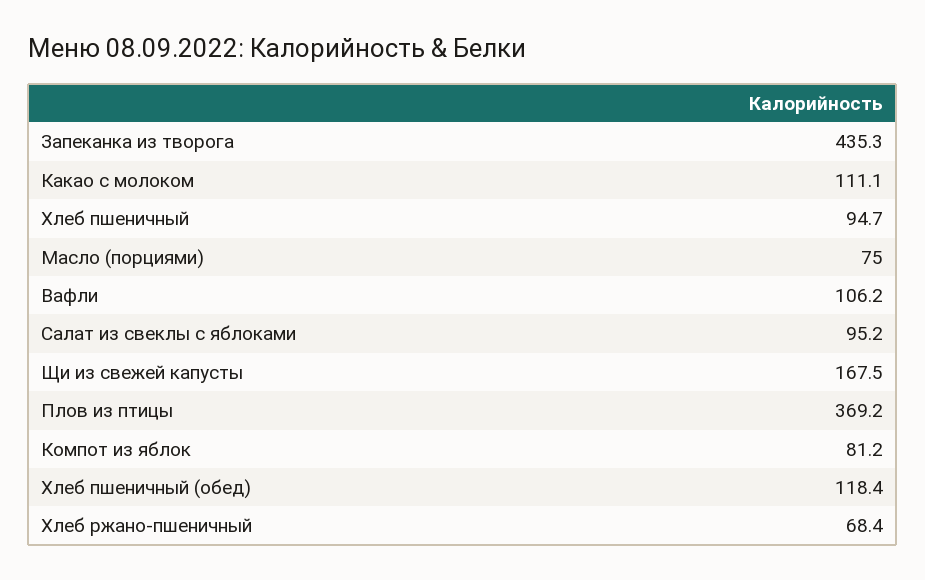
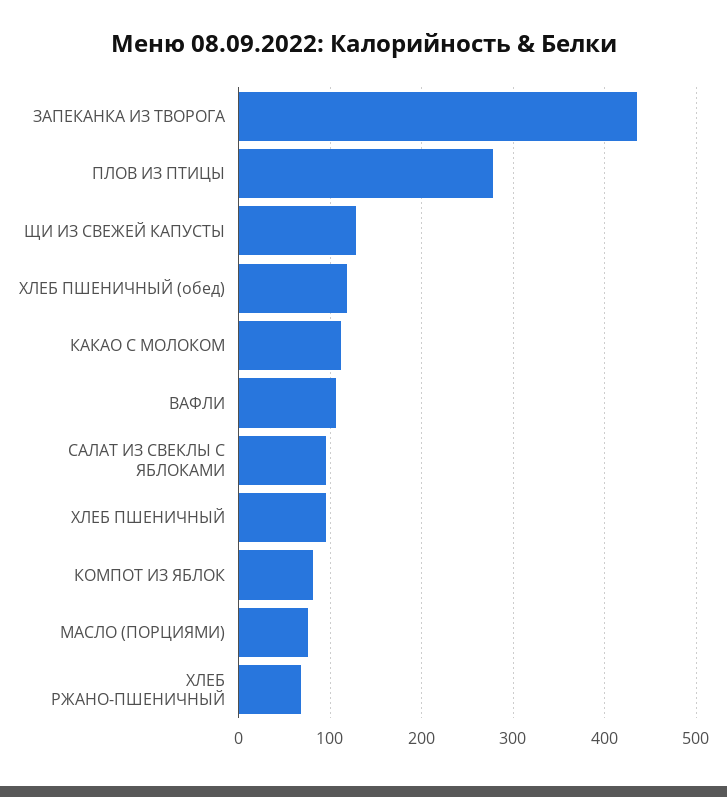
Щи из свежей капусты: 167.5 -> 130
Плов из птицы: 369.2 -> 280

